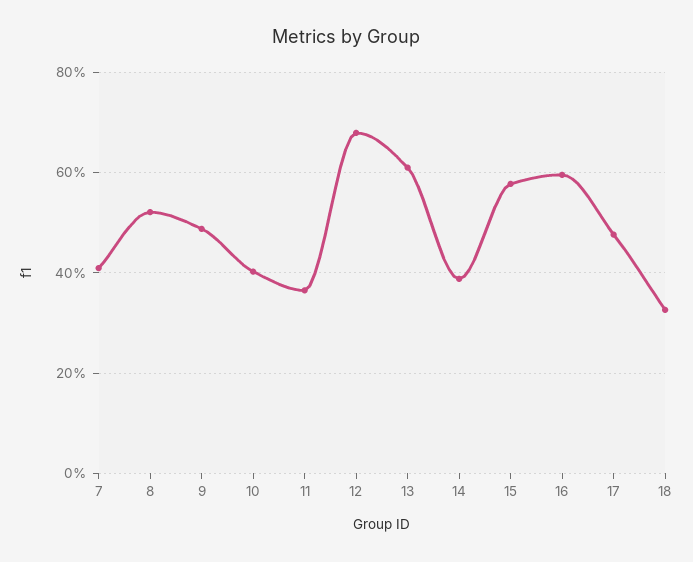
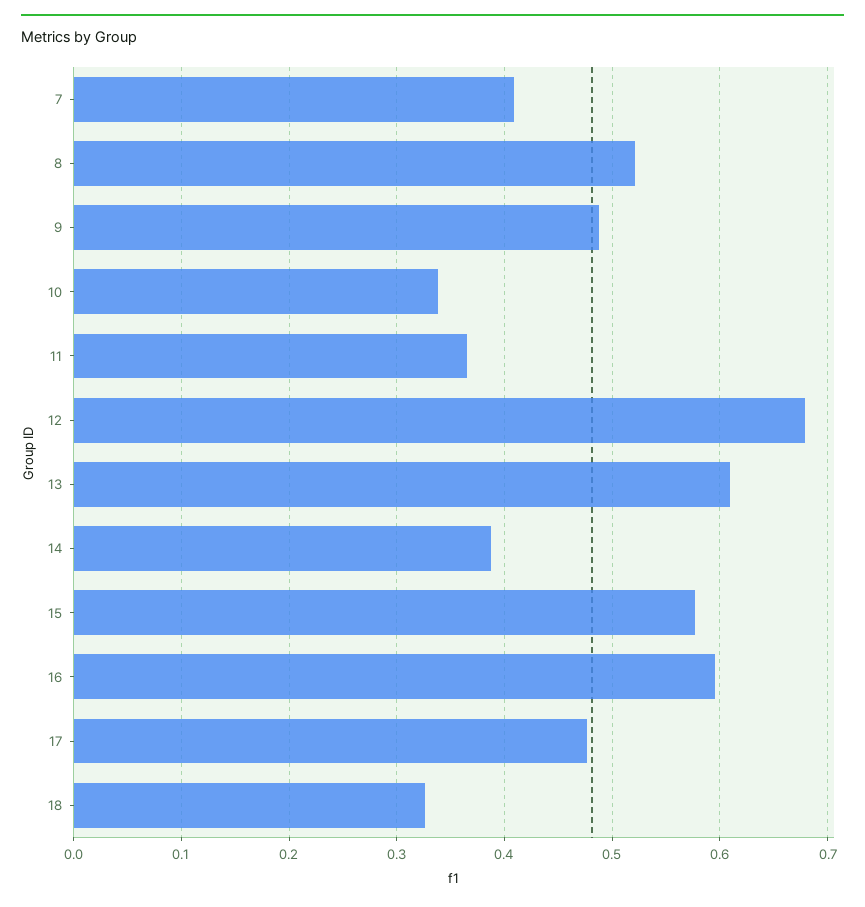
10: 0.4 -> 0.34

